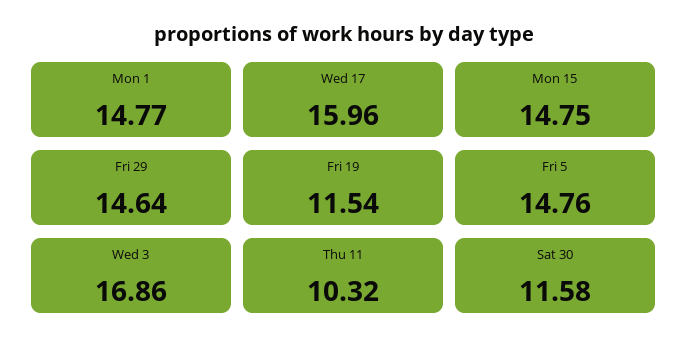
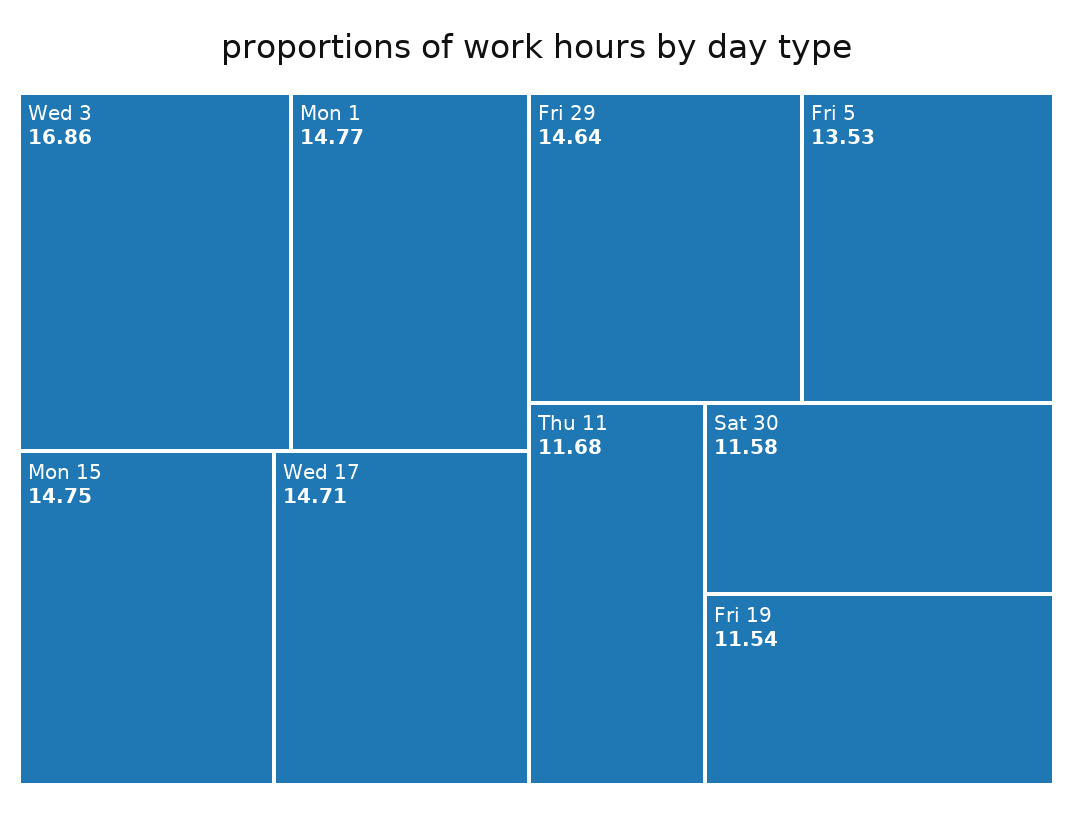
Wed 17: 15.96 -> 14.71
Fri 5: 14.76 -> 13.53
Thu 11: 10.32 -> 11.68

